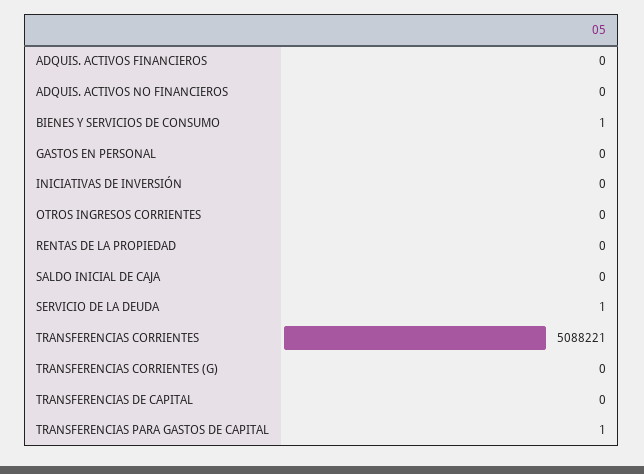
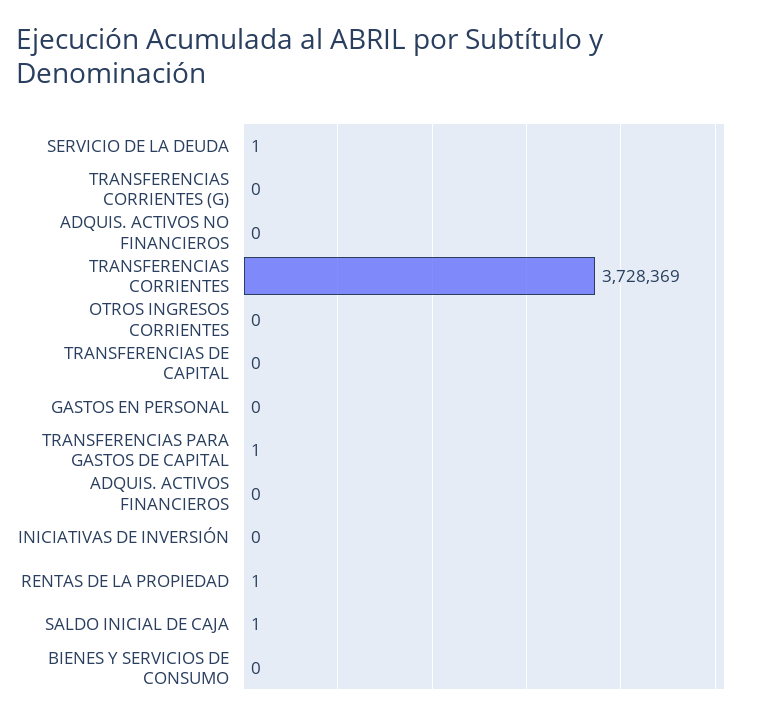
BIENES Y SERVICIOS DE CONSUMO: 1 -> 0
RENTAS DE LA PROPIEDAD: 0 -> 1
SALDO INICIAL DE CAJA: 0 -> 1
TRANSFERENCIAS CORRIENTES: 5088221 -> 3728369

